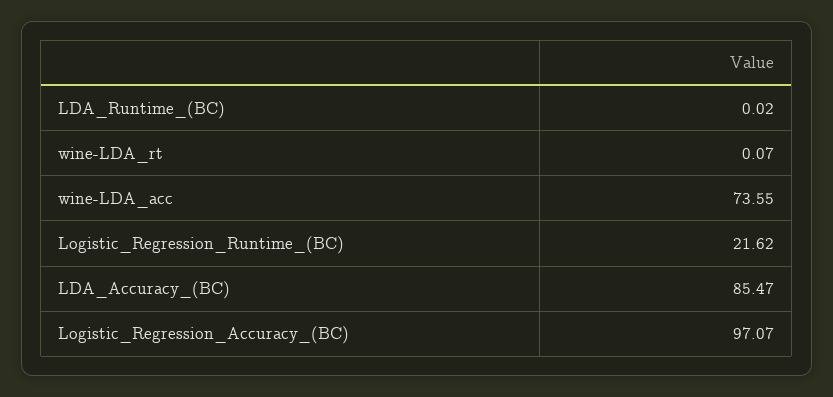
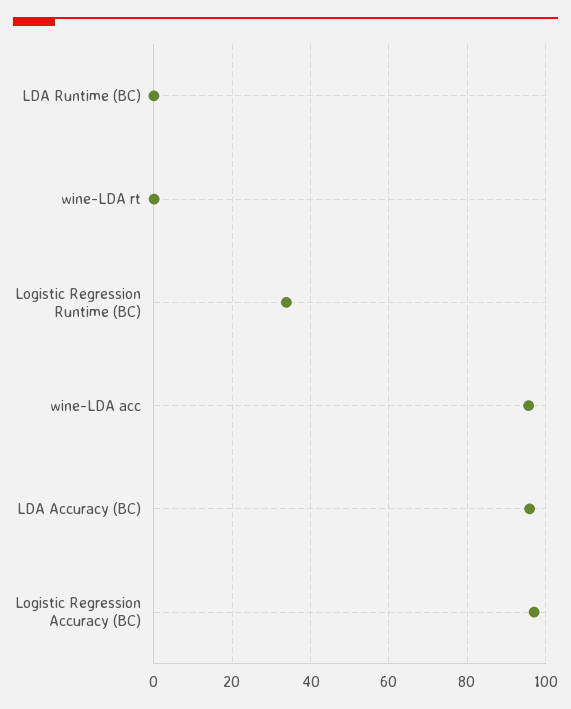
wine-LDA_acc: 73.55 -> 96
Logistic_Regression_Runtime_(BC): 21.62 -> 34
LDA_Accuracy_(BC): 85.47 -> 96

